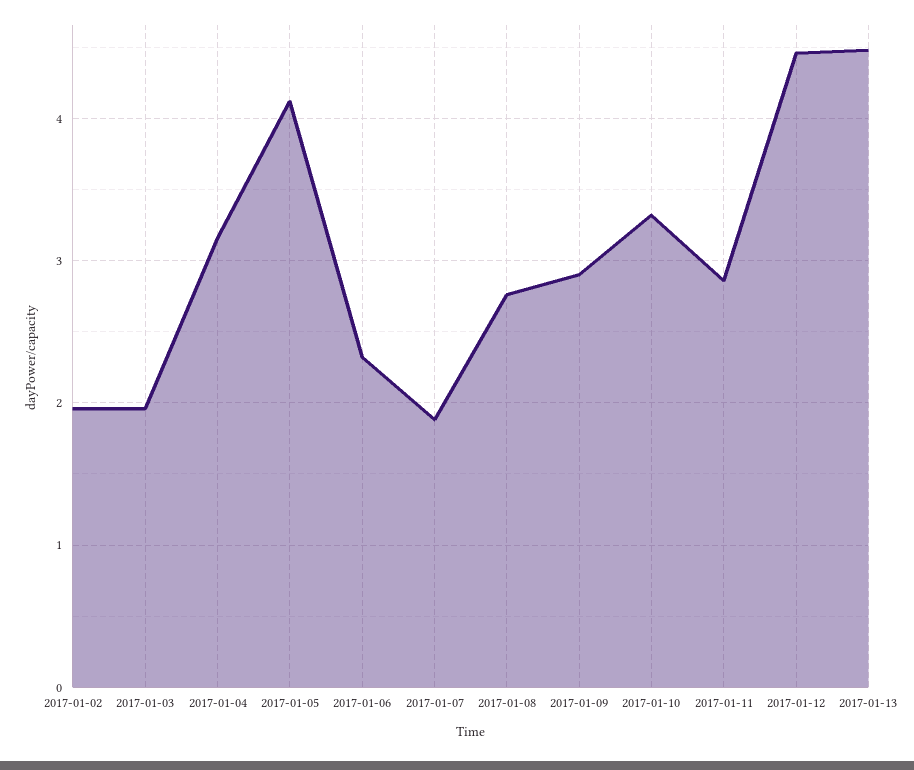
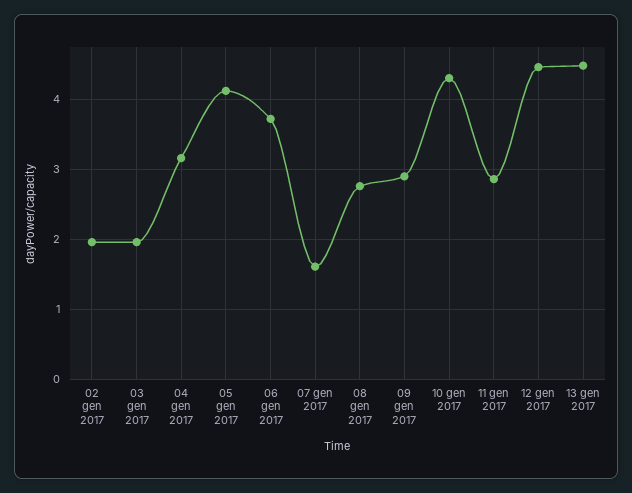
2017-01-06: 2.3 -> 3.7
2017-01-07: 1.9 -> 1.6
2017-01-10: 3.3 -> 4.3

